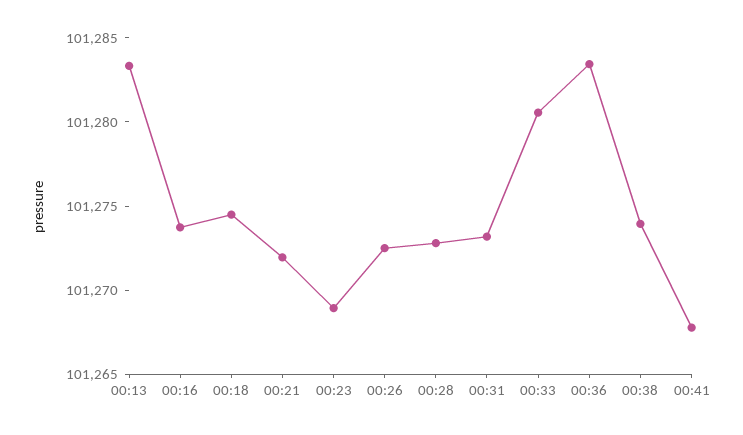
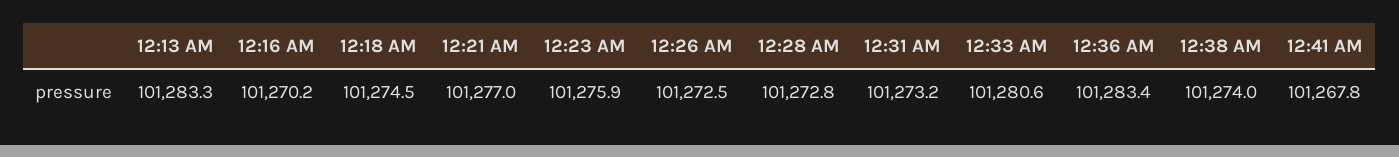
00:16: 101274 -> 101270.2
00:21: 101272 -> 101277
00:23: 101269 -> 101275.9

